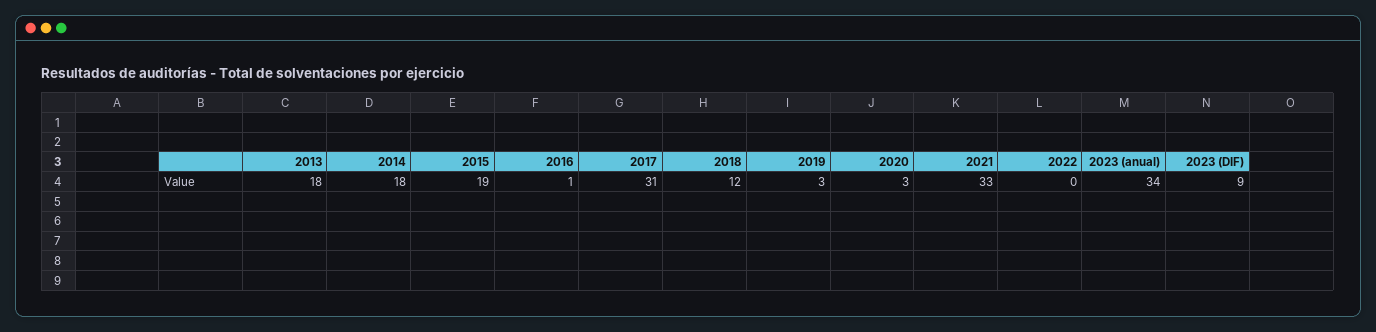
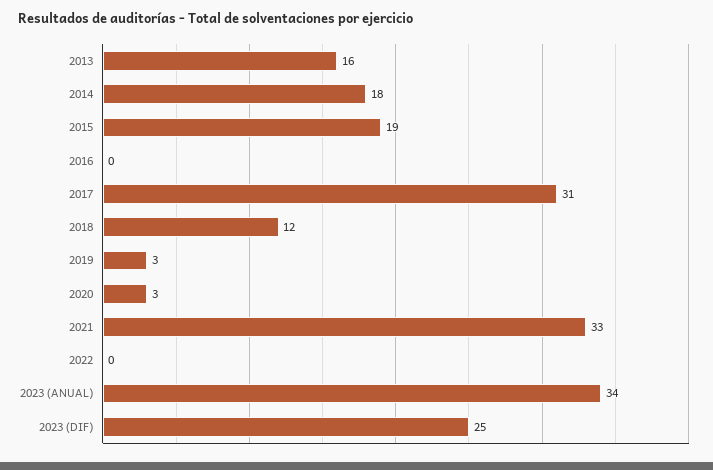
2013: 18 -> 16
2016: 1 -> 0
2023 (DIF): 9 -> 25

